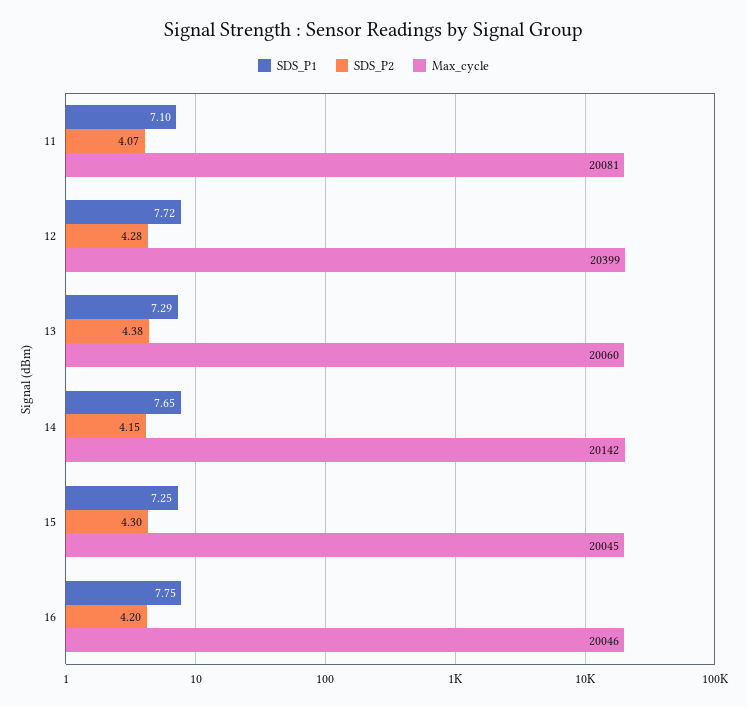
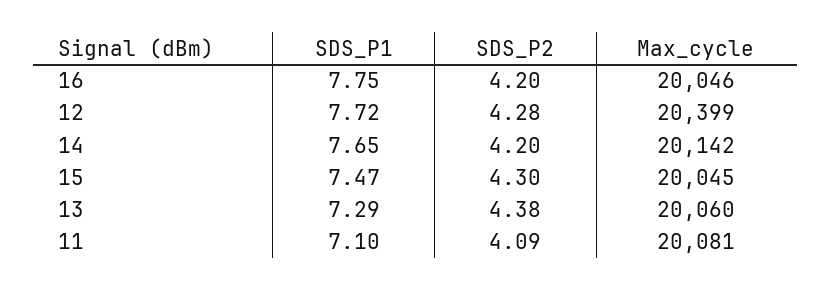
SDS_P2, 11: 4.07 -> 4.09
SDS_P2, 14: 4.15 -> 4.2
SDS_P1, 15: 7.25 -> 7.47

